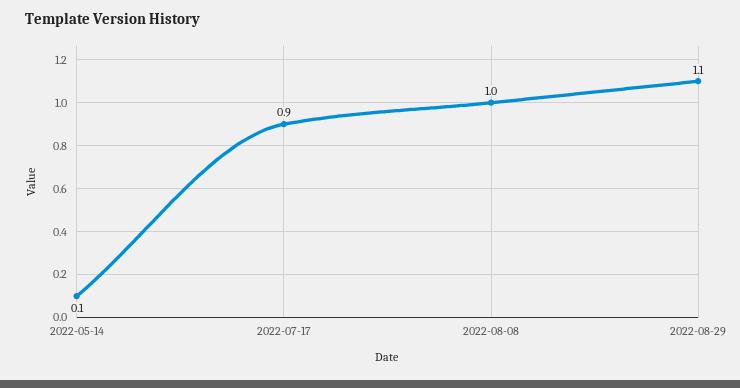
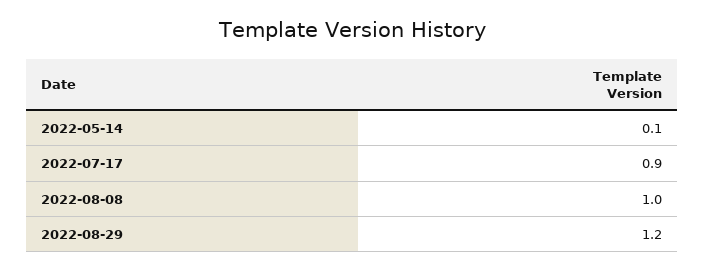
2022-08-29: 1.1 -> 1.2

